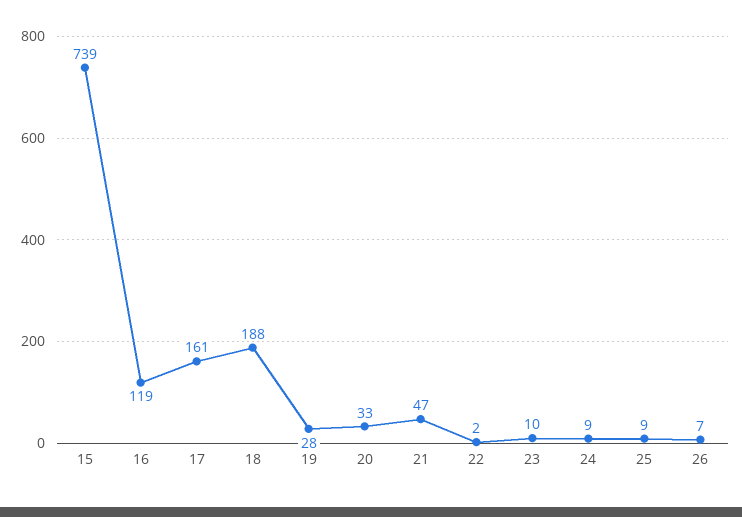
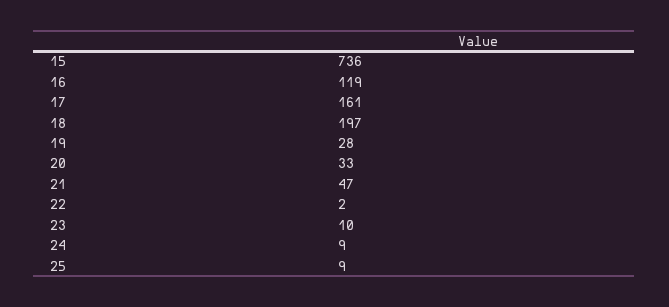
15: 739 -> 736
18: 188 -> 197
26: 7 -> none

